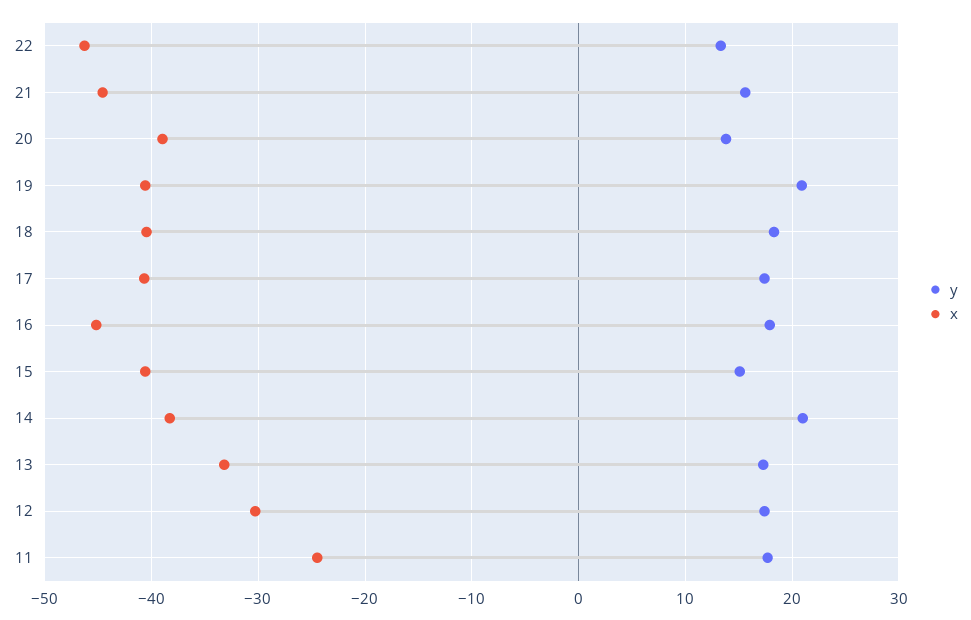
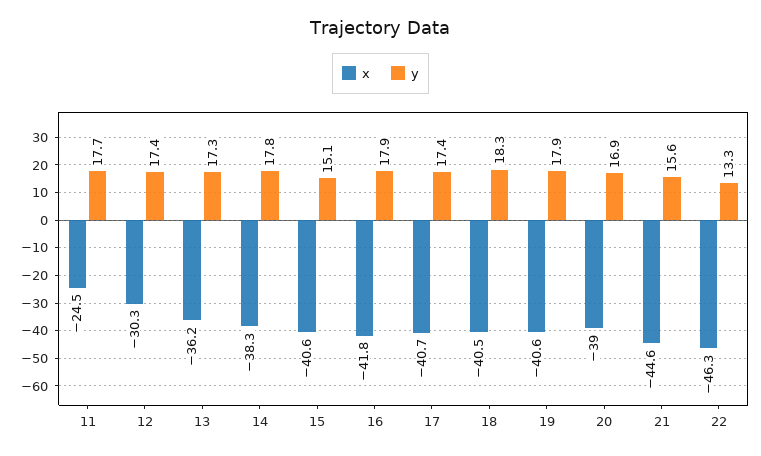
y, 20: 14 -> 16.9
y, 19: 21 -> 17.9
x, 16: -45 -> -41.8
y, 14: 21 -> 17.8
x, 13: -33 -> -36.2

